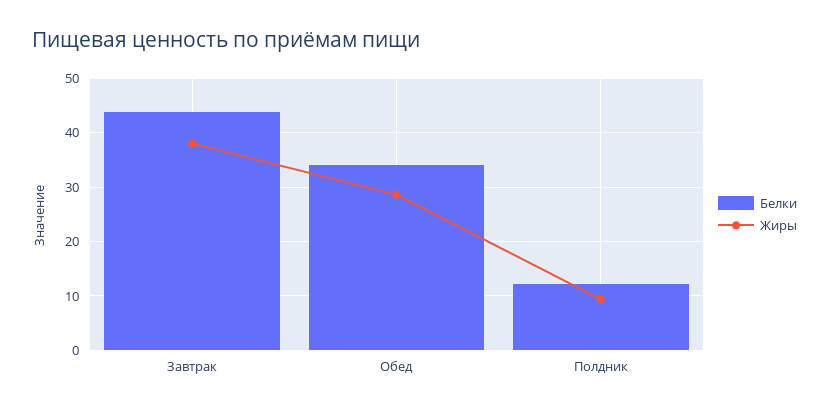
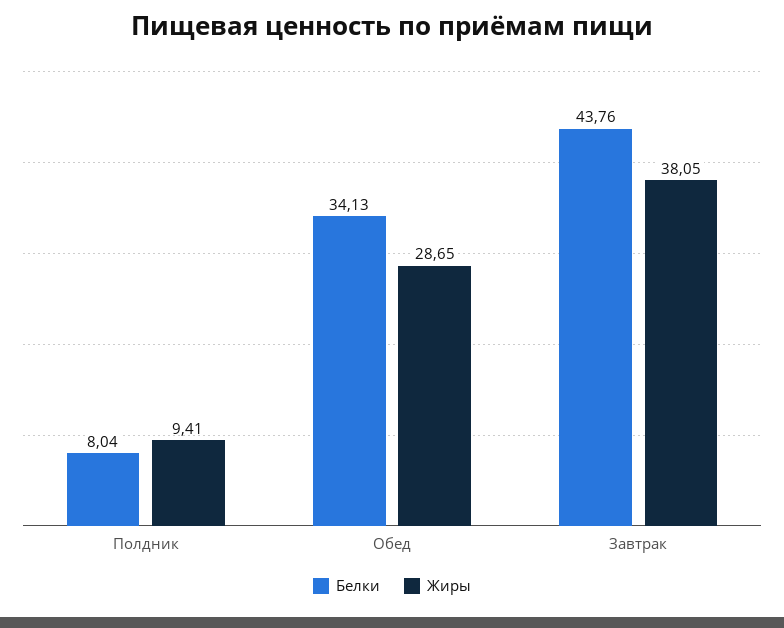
Белки, Полдник: 12 -> 8.04

